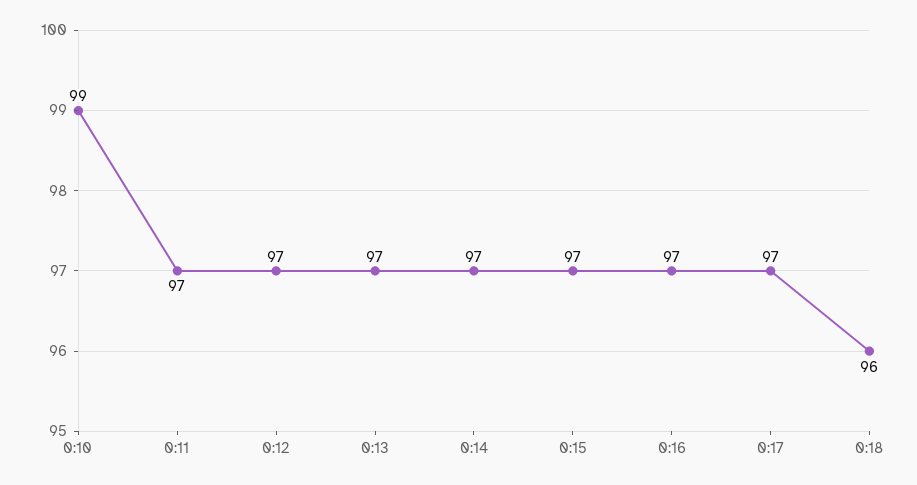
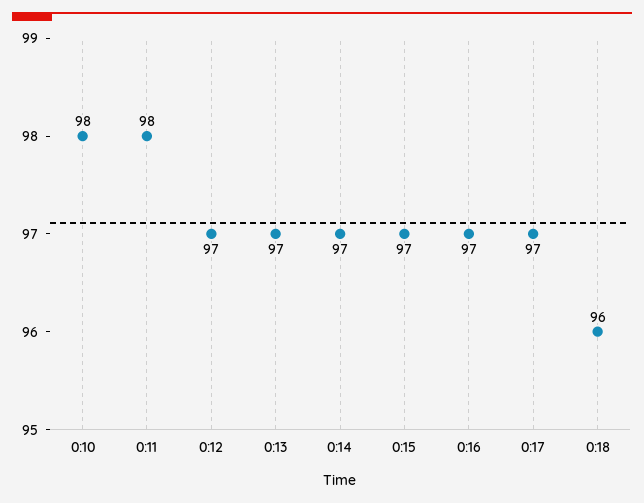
0:10: 99 -> 98
0:11: 97 -> 98

